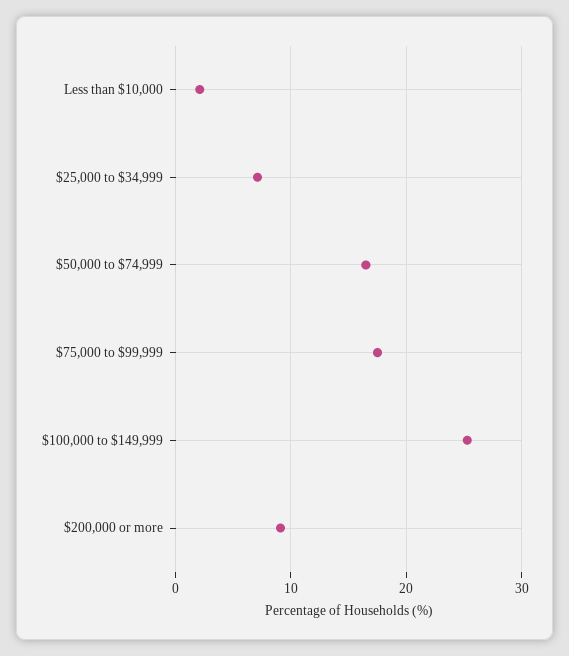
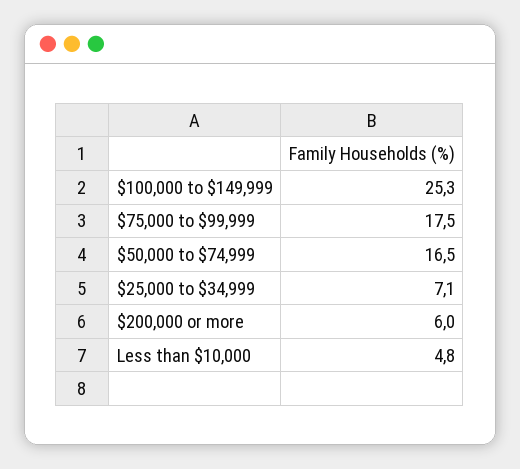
Less than $10,000: 2 -> 4.8
$200,000 or more: 9 -> 6

